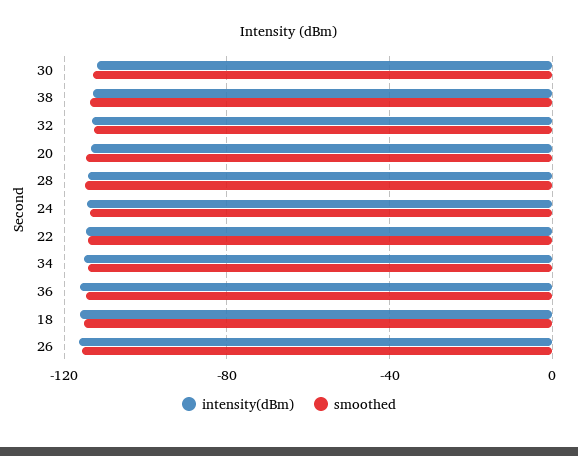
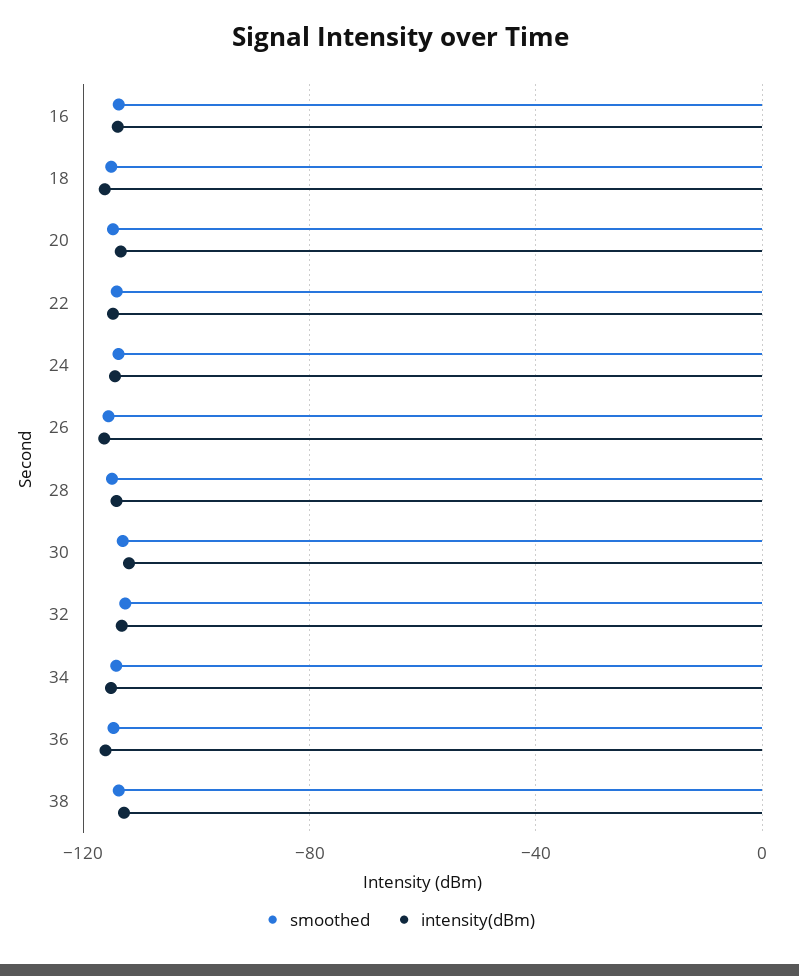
smoothed, 16: none -> -115
intensity(dBm), 16: none -> -115

